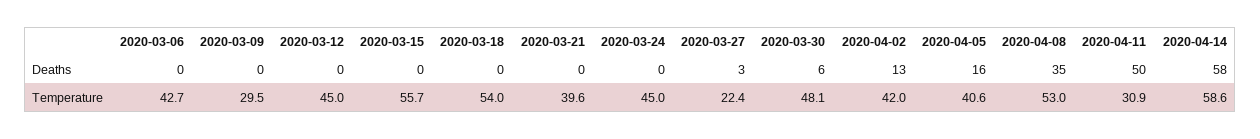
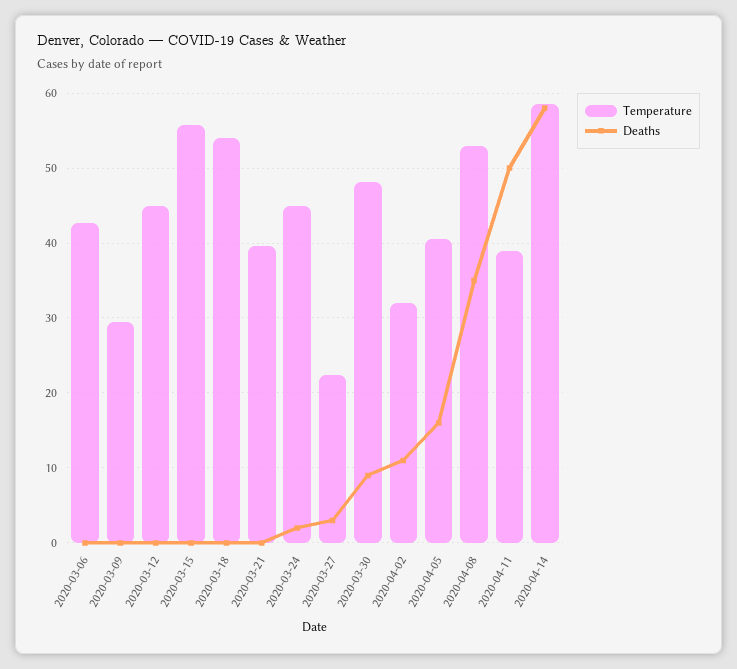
Deaths, 2020-03-24: 0 -> 2
Deaths, 2020-03-30: 6 -> 9
Deaths, 2020-04-02: 13 -> 11
Temperature, 2020-04-02: 42 -> 32
Temperature, 2020-04-11: 30.9 -> 39

